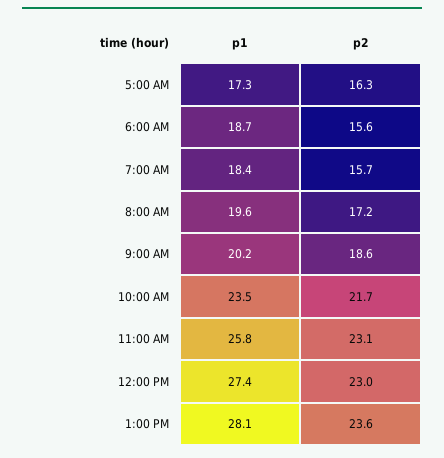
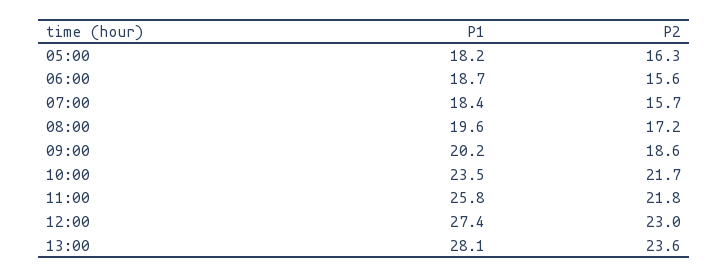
p1, 5:00 AM: 17.3 -> 18.2
p2, 11:00 AM: 23.1 -> 21.8

